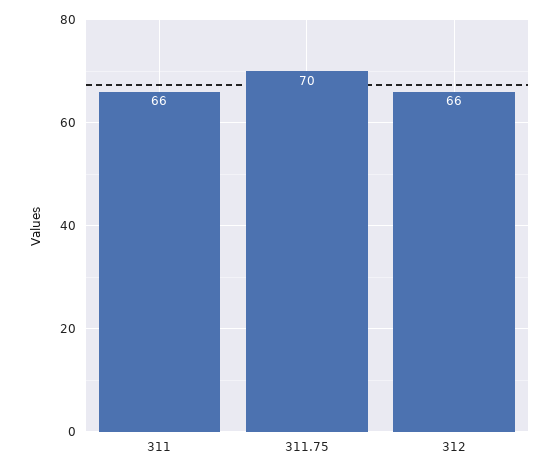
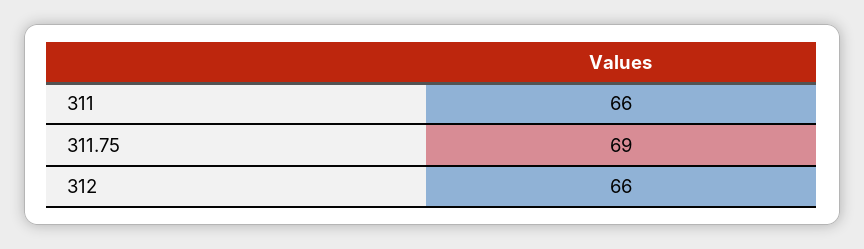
311.75: 70 -> 69

